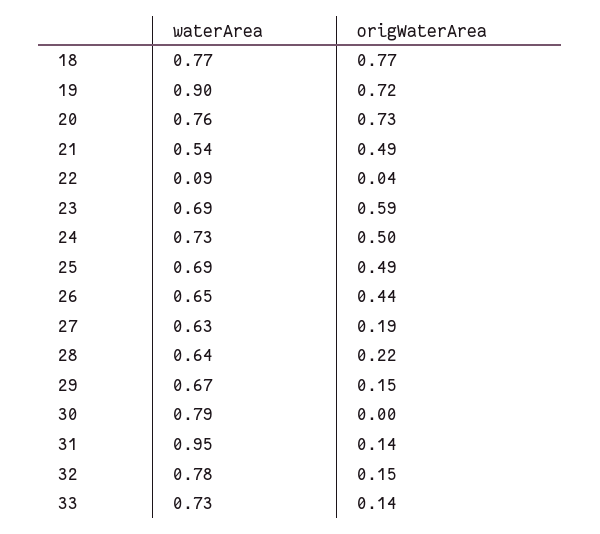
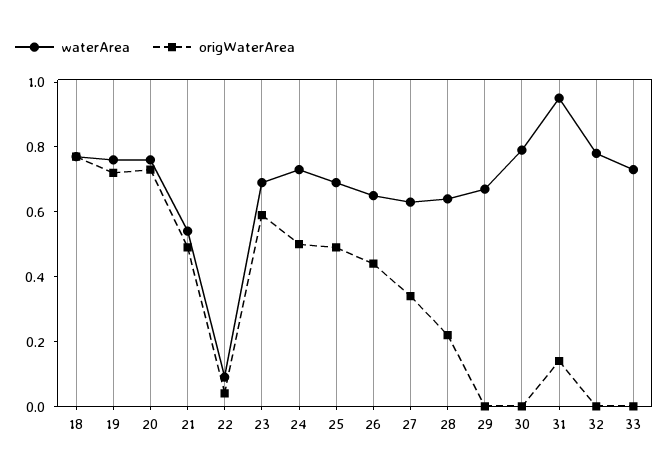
waterArea, 19: 0.9 -> 0.75
origWaterArea, 27: 0.19 -> 0.35
origWaterArea, 29: 0.15 -> 0
origWaterArea, 32: 0.15 -> 0
origWaterArea, 33: 0.14 -> 0

